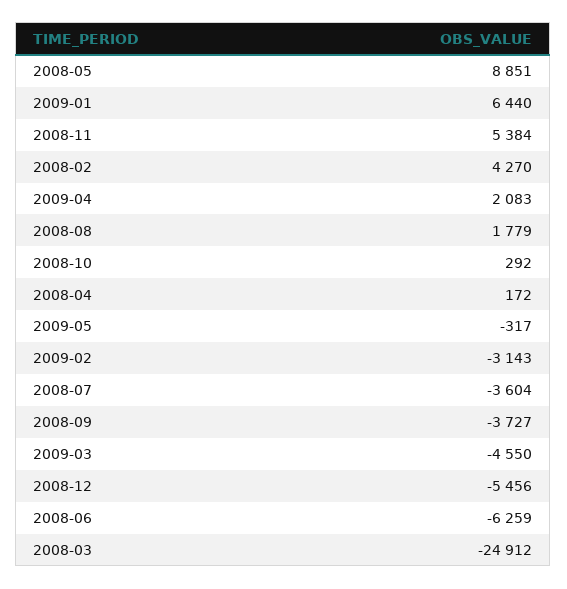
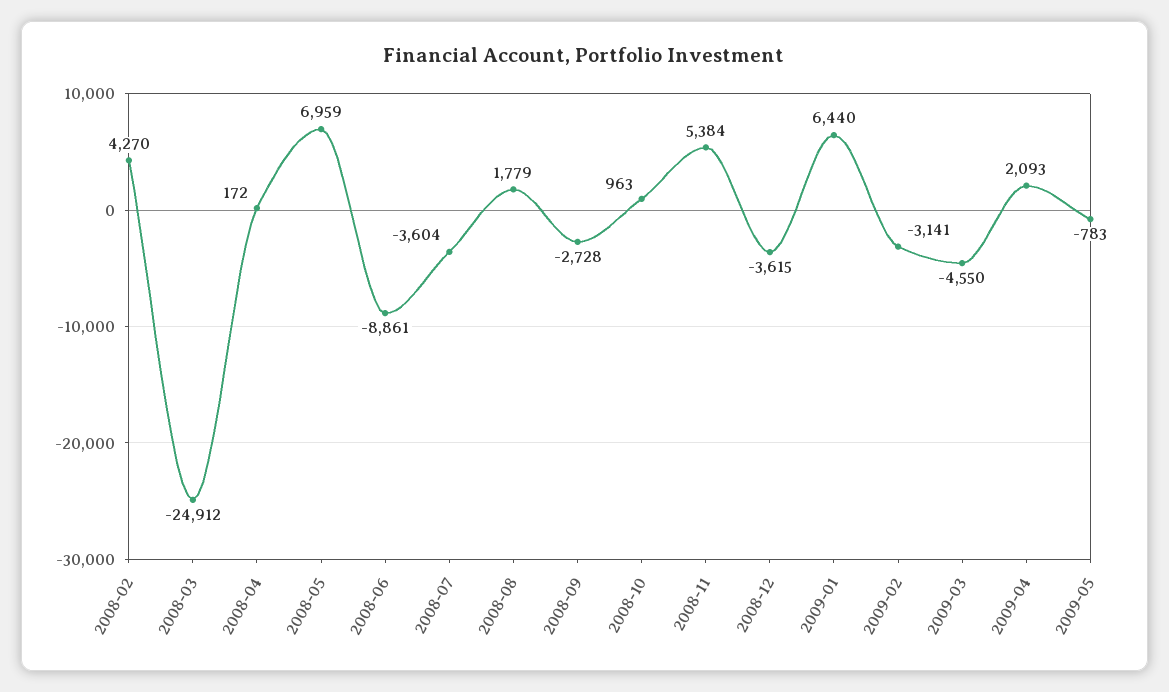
2008-05: 8851 -> 6959
2009-04: 2083 -> 2093
2008-10: 292 -> 963
2009-05: -317 -> -783
2009-02: -3143 -> -3141
2008-09: -3727 -> -2728
2008-12: -5456 -> -3615
2008-06: -6259 -> -8861

